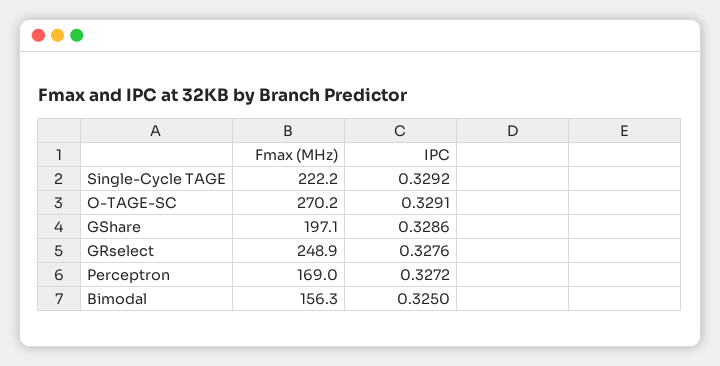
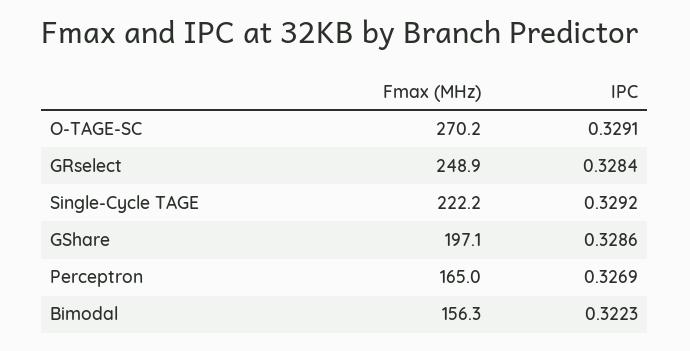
IPC, GRselect: 0.3276 -> 0.3284
Fmax (MHz), Perceptron: 169 -> 165
IPC, Perceptron: 0.3272 -> 0.3269
IPC, Bimodal: 0.325 -> 0.3223

